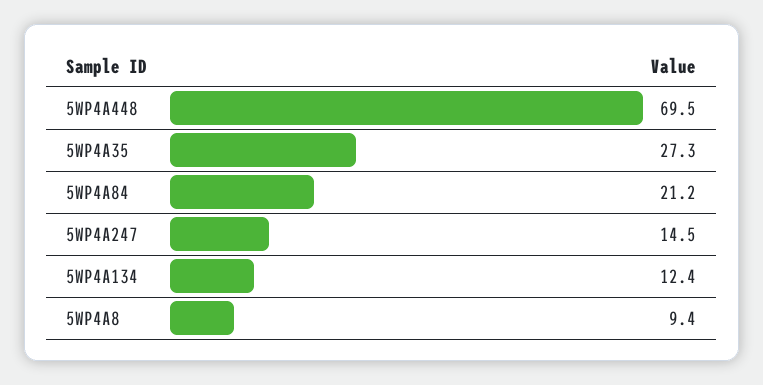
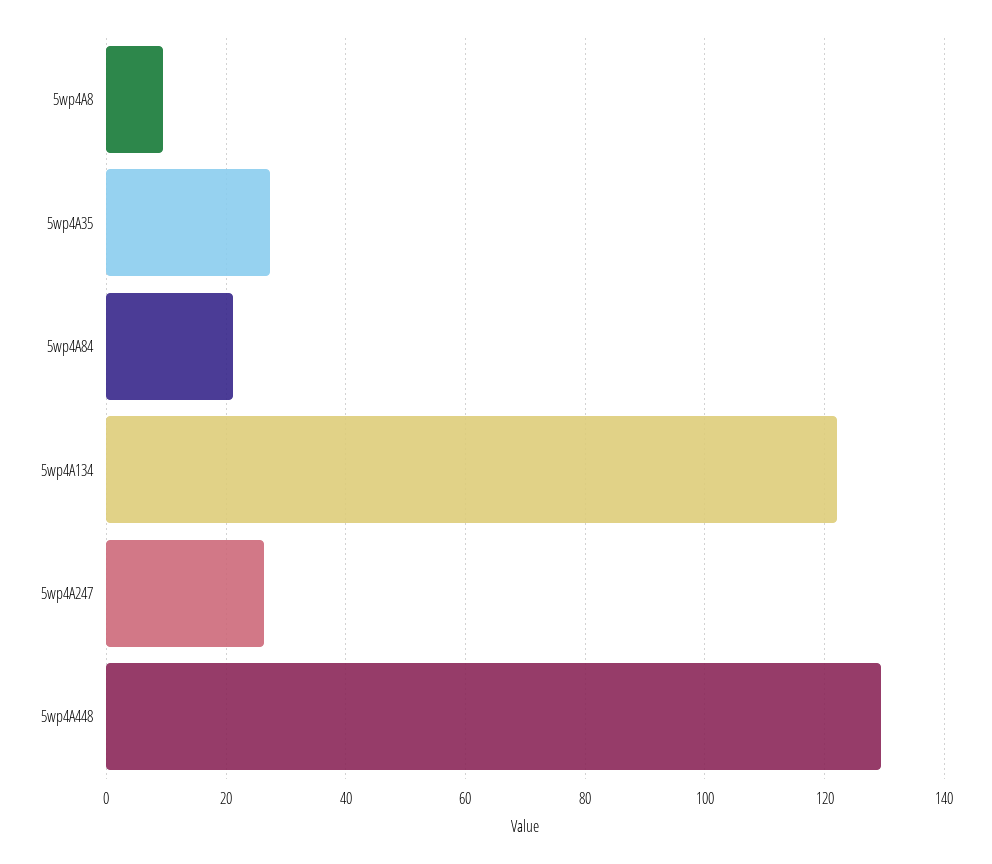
5WP4A448: 69.5 -> 130
5WP4A247: 14.5 -> 26
5WP4A134: 12.4 -> 122

